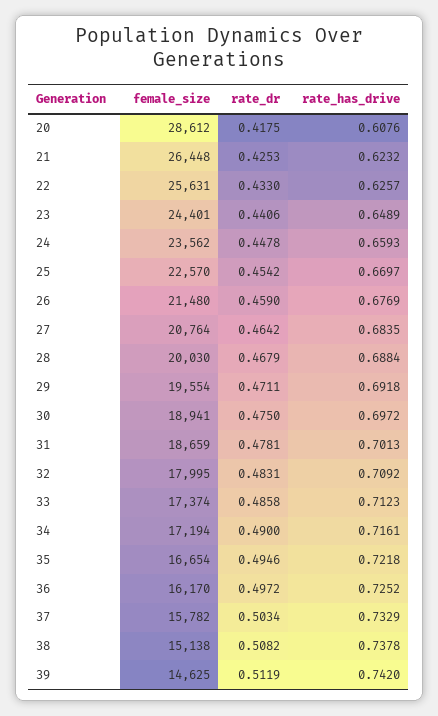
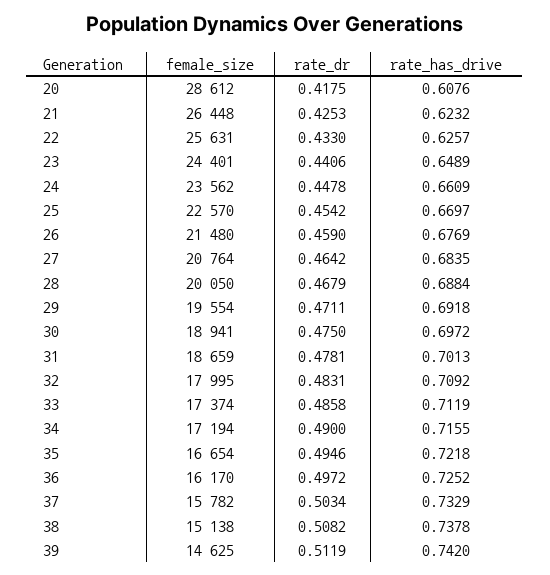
rate_has_drive, 24: 0.6593 -> 0.6609
female_size, 28: 20030 -> 20050
rate_has_drive, 33: 0.7123 -> 0.7119
rate_has_drive, 34: 0.7161 -> 0.7155

